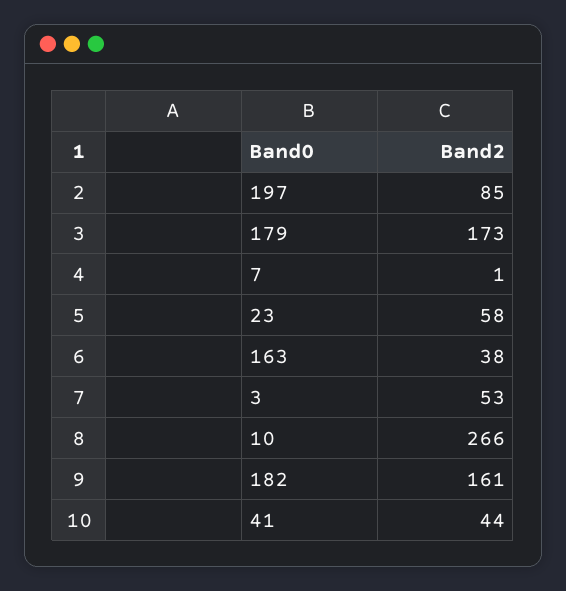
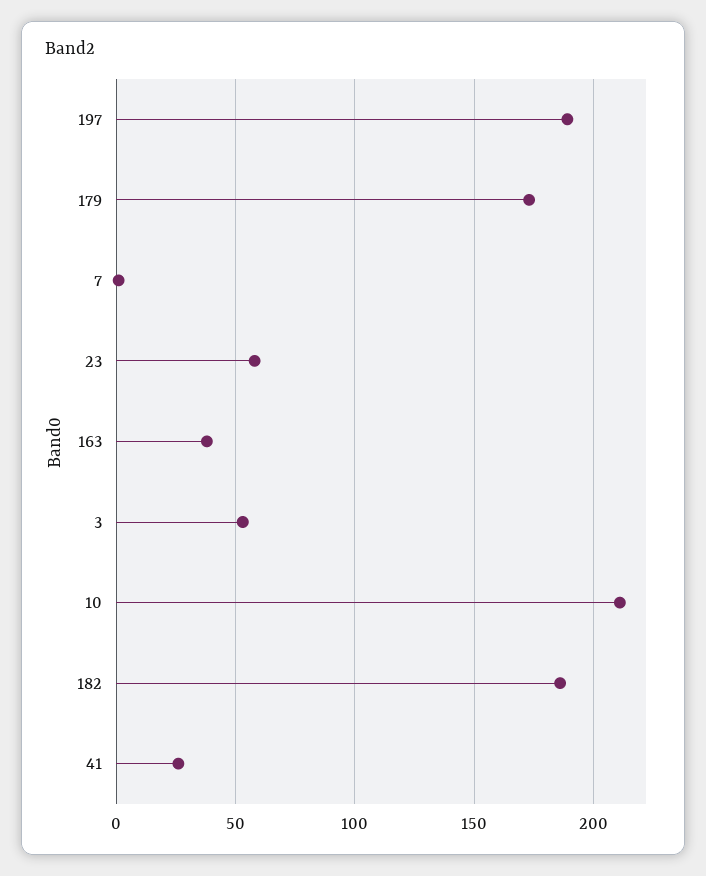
197: 85 -> 190
10: 266 -> 210
182: 161 -> 185
41: 44 -> 25

